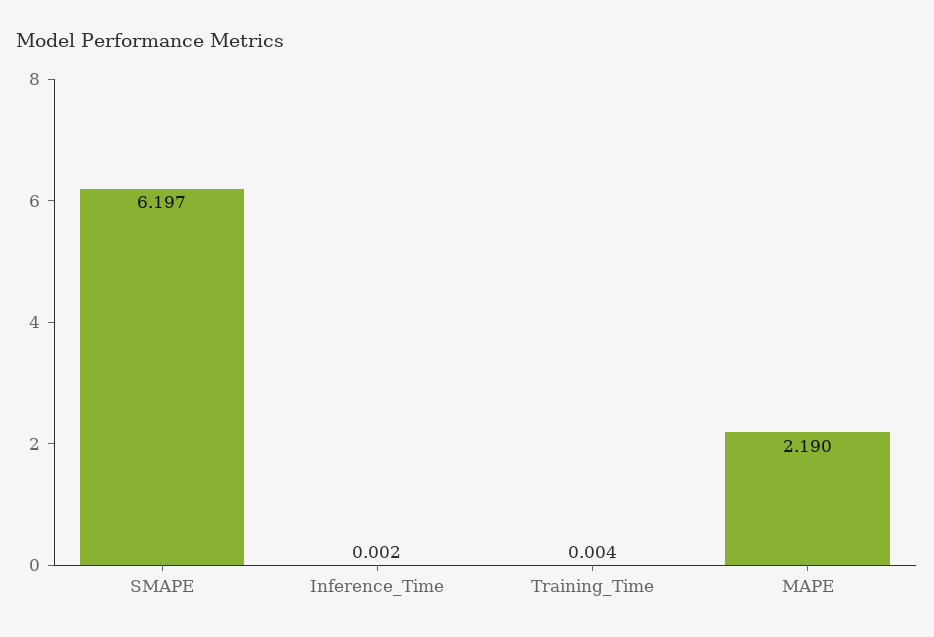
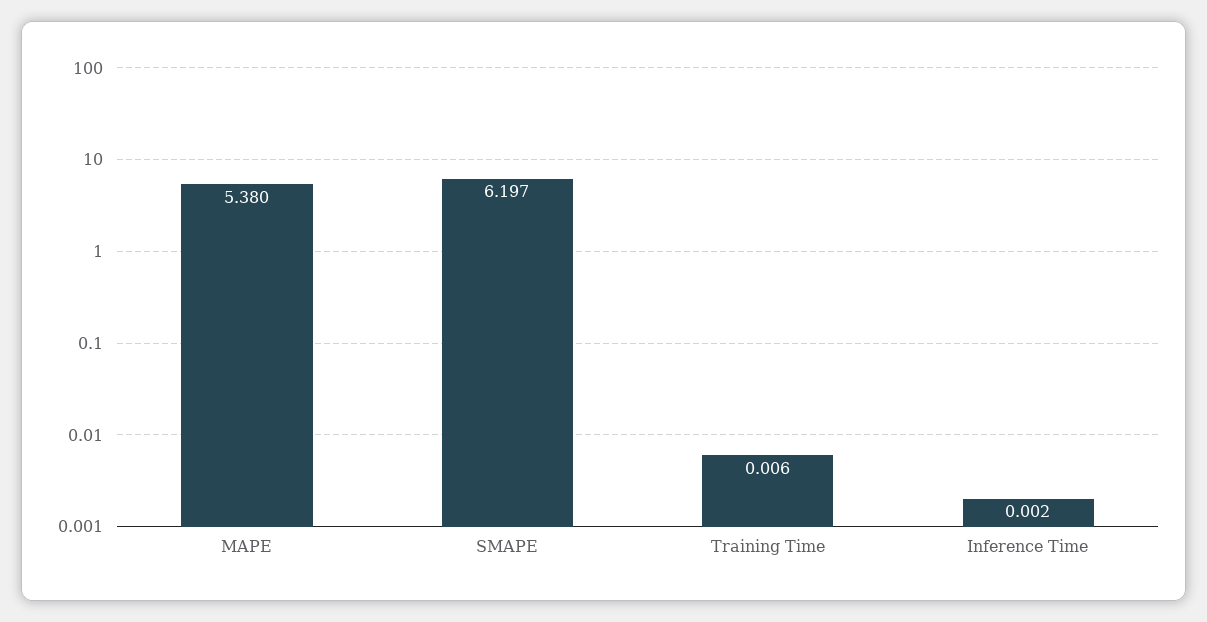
Training_Time: 0.004 -> 0.006
MAPE: 2.19 -> 5.38

